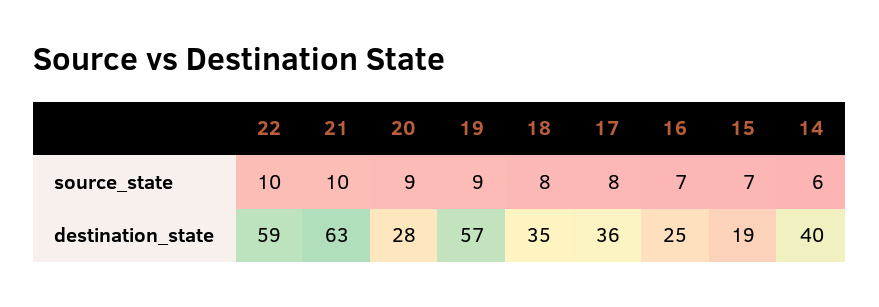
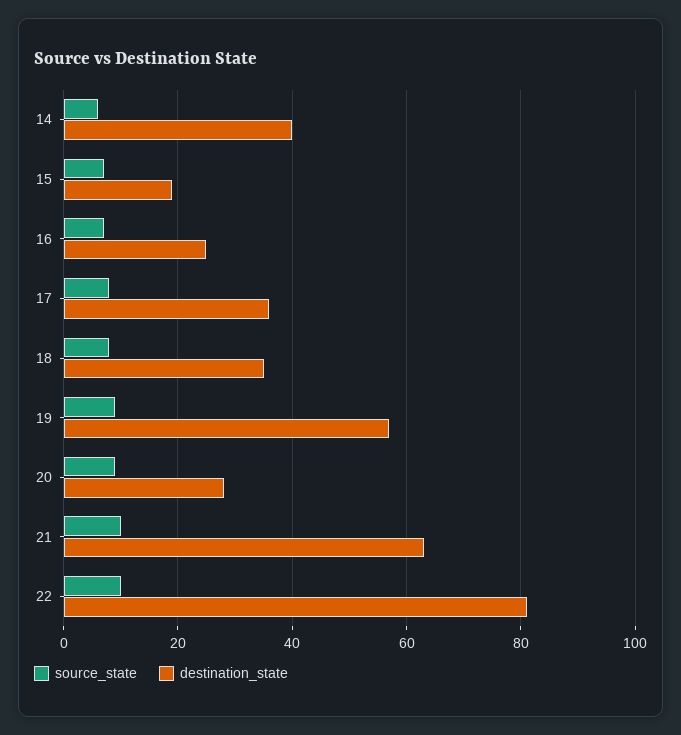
destination_state, 22: 59 -> 80

